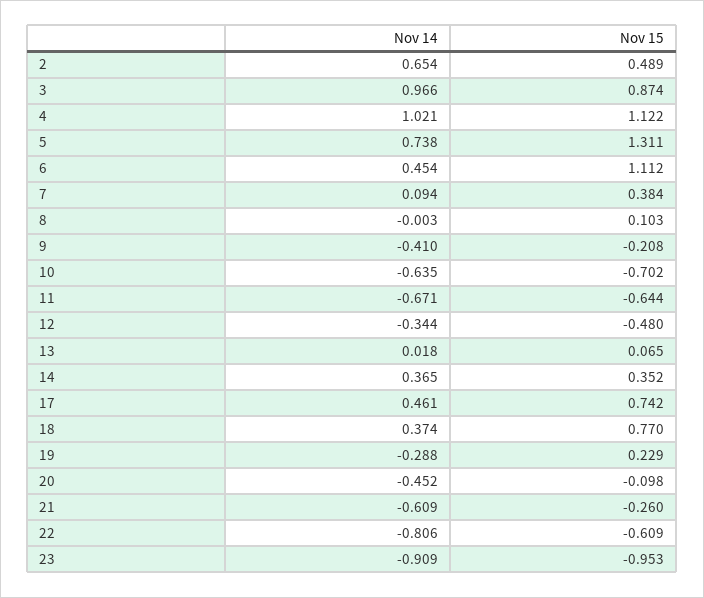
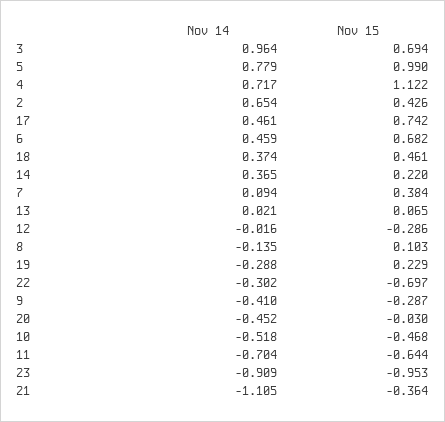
Nov 15, 2: 0.489 -> 0.426
Nov 14, 3: 0.966 -> 0.964
Nov 15, 3: 0.874 -> 0.694
Nov 14, 4: 1.021 -> 0.717
Nov 14, 5: 0.738 -> 0.779
Nov 15, 5: 1.311 -> 0.99
Nov 14, 6: 0.454 -> 0.459
Nov 15, 6: 1.112 -> 0.682
Nov 14, 8: -0.003 -> -0.135
Nov 15, 9: -0.208 -> -0.287
Nov 14, 10: -0.635 -> -0.518
Nov 15, 10: -0.702 -> -0.468
Nov 14, 11: -0.671 -> -0.704
Nov 14, 12: -0.344 -> -0.016
Nov 15, 12: -0.48 -> -0.286
Nov 14, 13: 0.018 -> 0.021
Nov 15, 14: 0.352 -> 0.22
Nov 15, 18: 0.77 -> 0.461
Nov 15, 20: -0.098 -> -0.03
Nov 14, 21: -0.609 -> -1.105
Nov 15, 21: -0.26 -> -0.364
Nov 14, 22: -0.806 -> -0.302
Nov 15, 22: -0.609 -> -0.697

